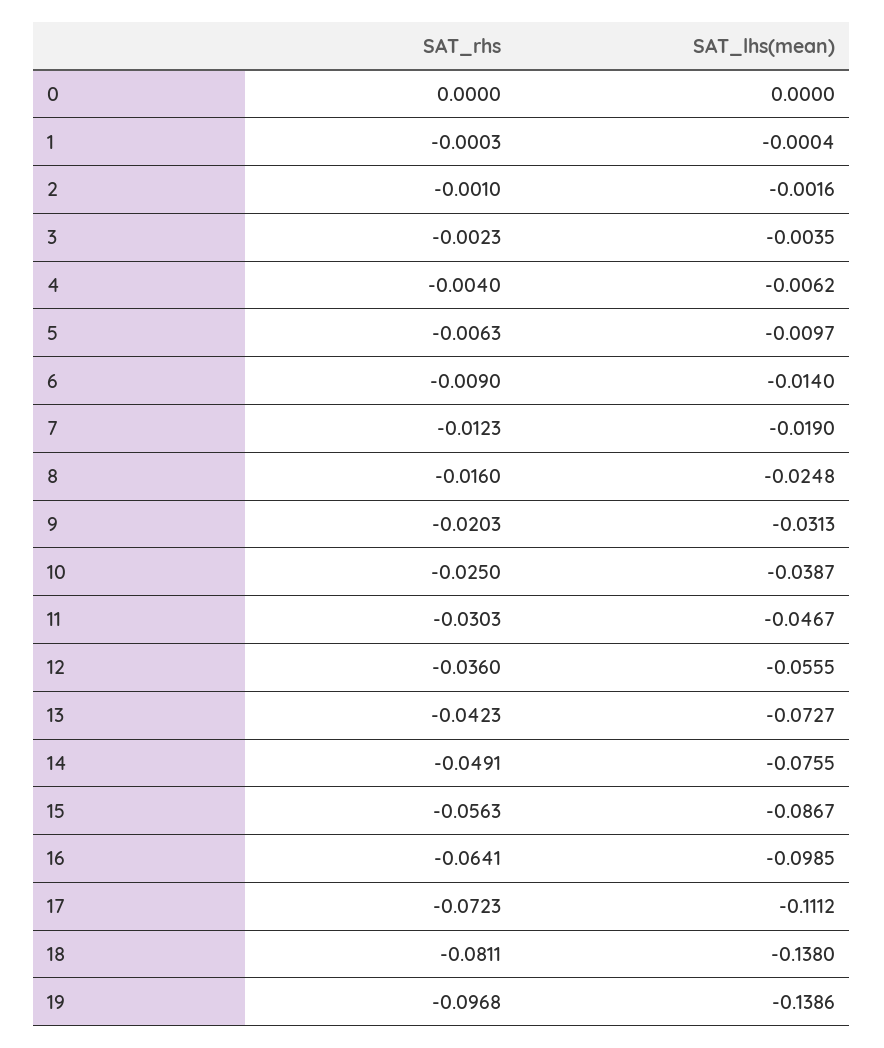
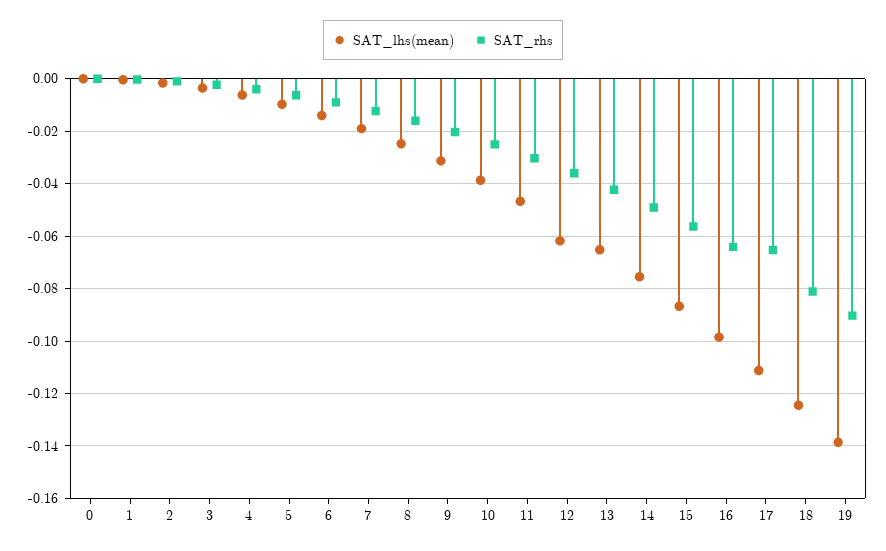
SAT_lhs(mean), 12: -0.0555 -> -0.0625
SAT_lhs(mean), 13: -0.0727 -> -0.065
SAT_rhs, 17: -0.0723 -> -0.065
SAT_lhs(mean), 18: -0.138 -> -0.125
SAT_rhs, 19: -0.0968 -> -0.09

